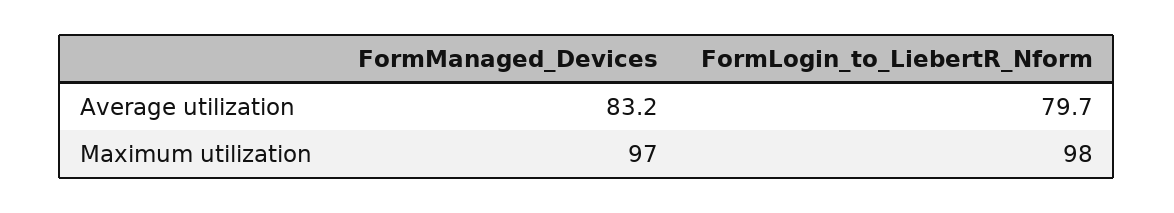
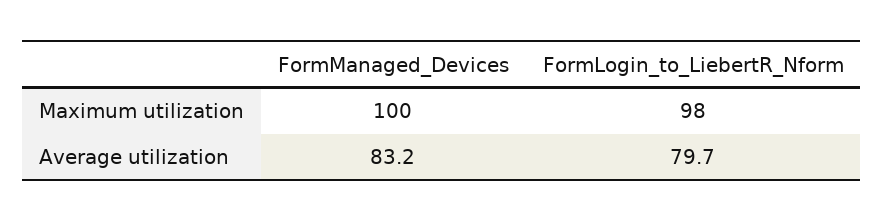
FormManaged_Devices, Maximum utilization: 97 -> 100

